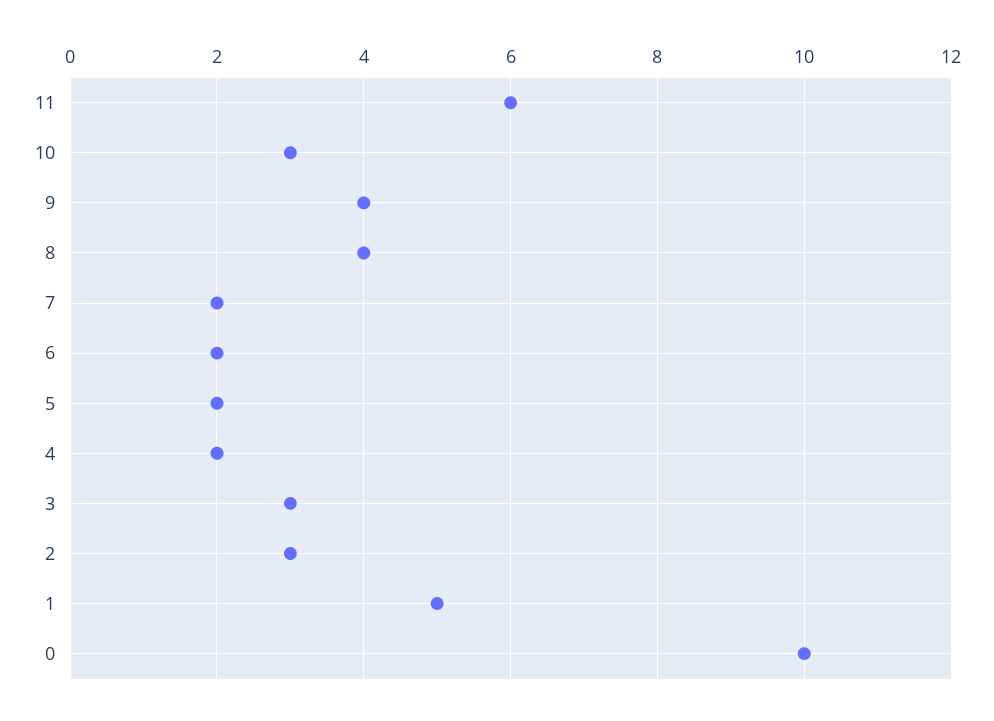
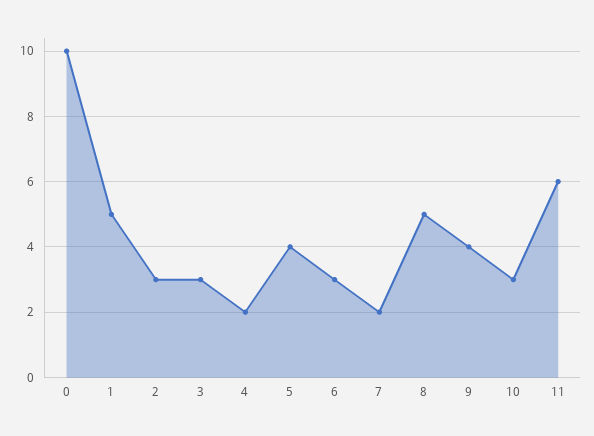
8: 4 -> 5
6: 2 -> 3
5: 2 -> 4

